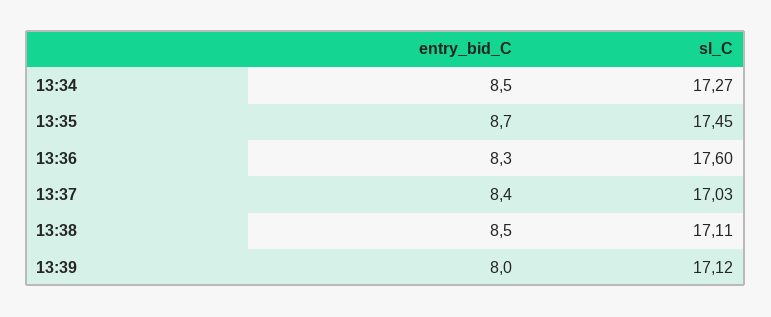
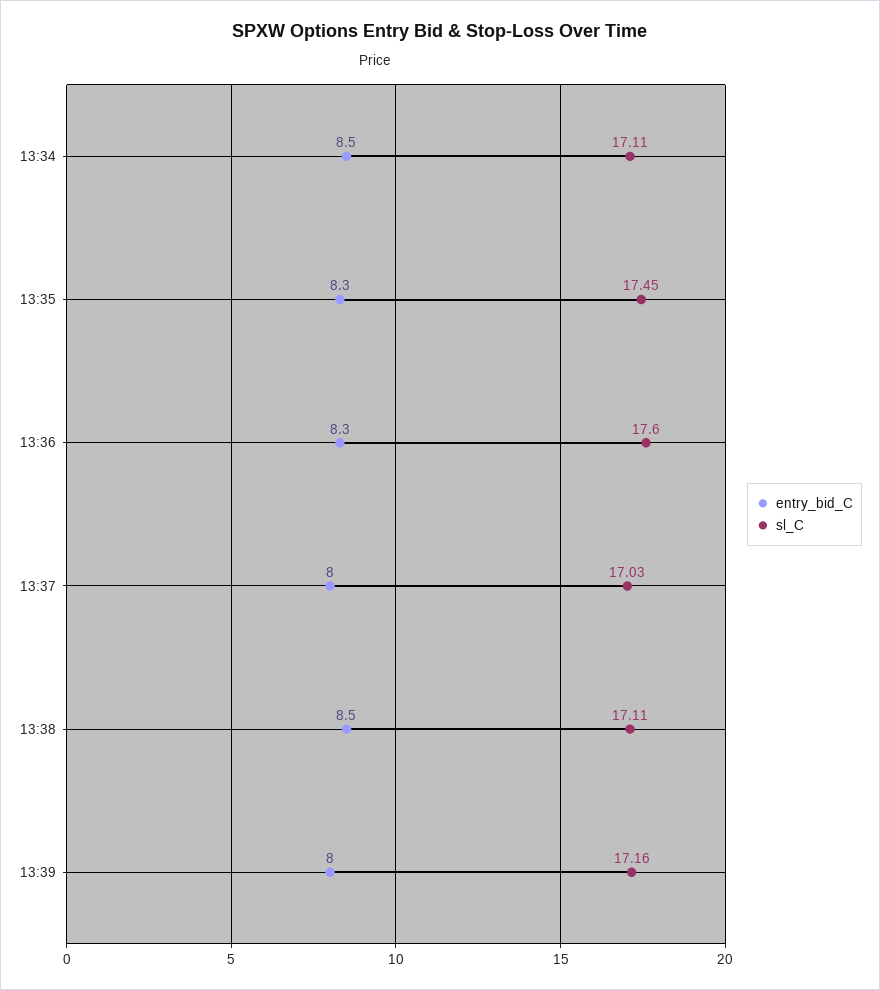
sl_C, 13:34: 17.27 -> 17.11
entry_bid_C, 13:35: 8.7 -> 8.3
entry_bid_C, 13:37: 8.4 -> 8
sl_C, 13:39: 17.12 -> 17.16

